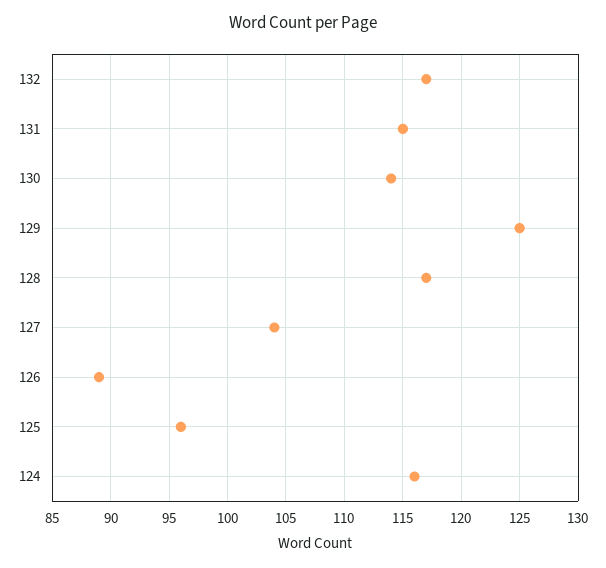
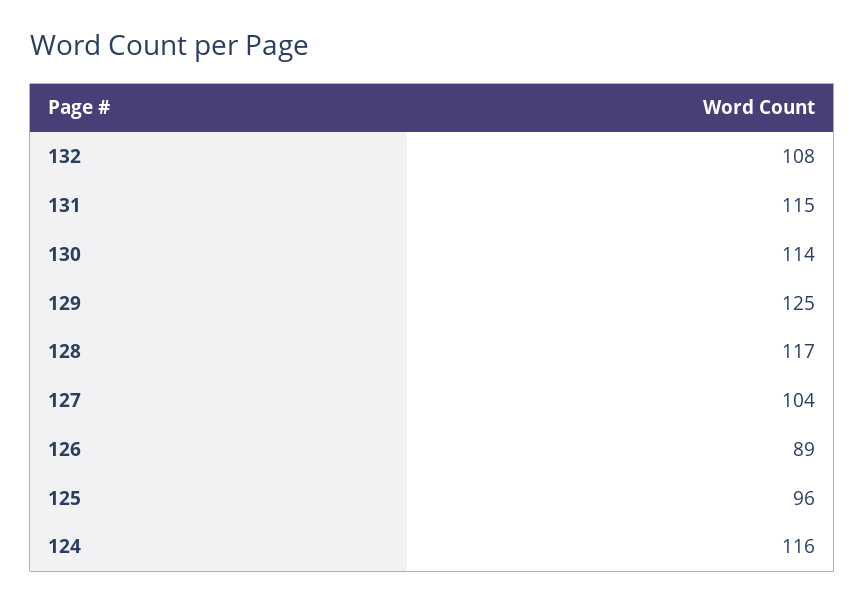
132: 117 -> 108

